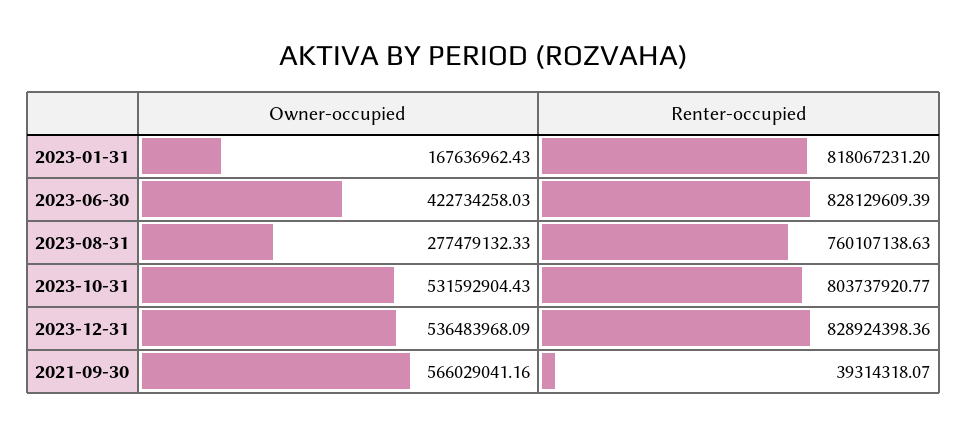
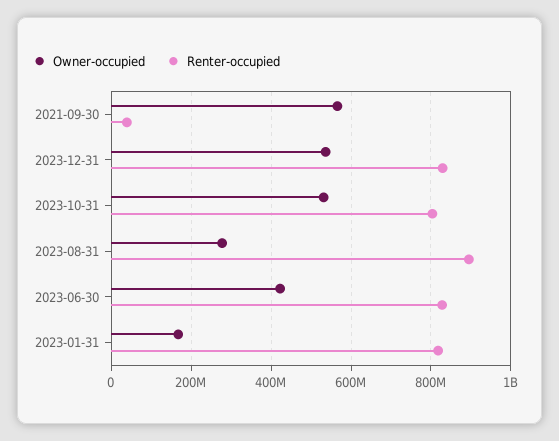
Renter-occupied, 2023-08-31: 760107138.63 -> 900000000

